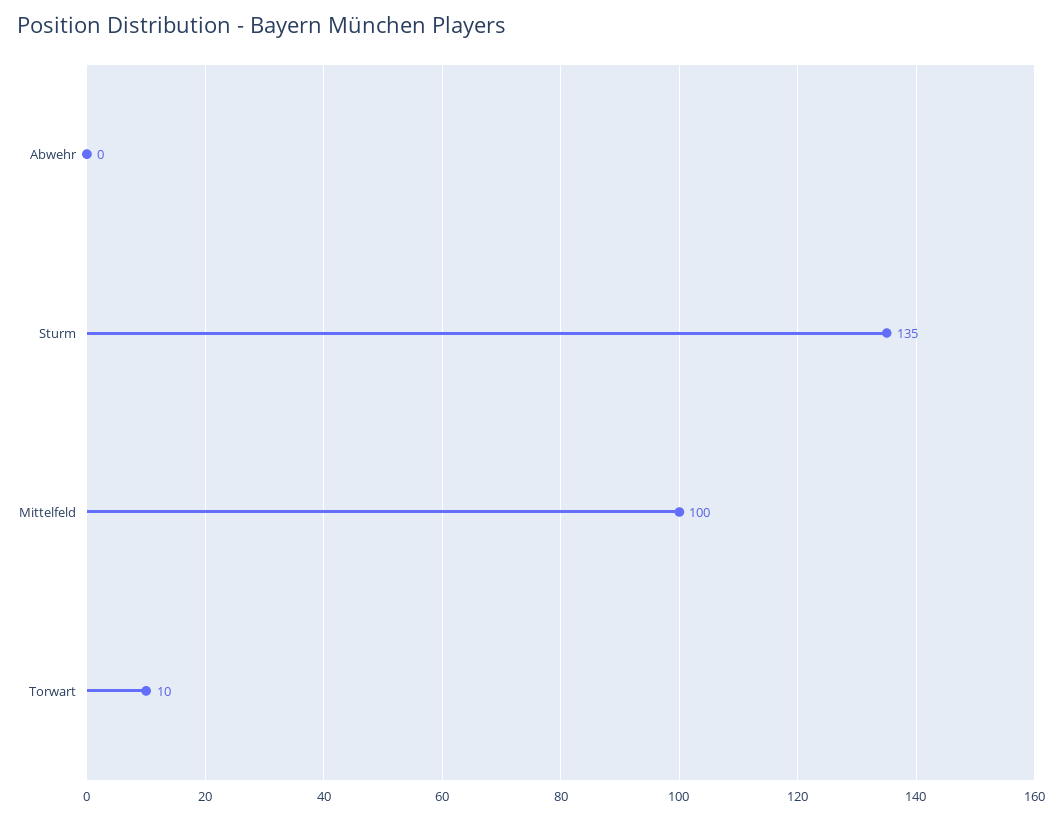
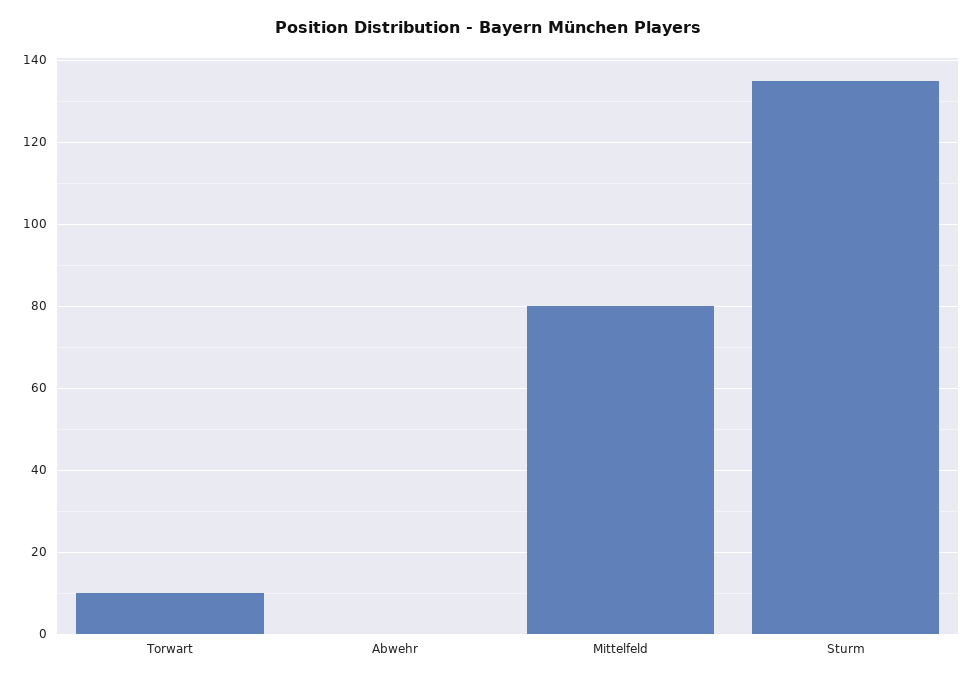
Mittelfeld: 100 -> 80

